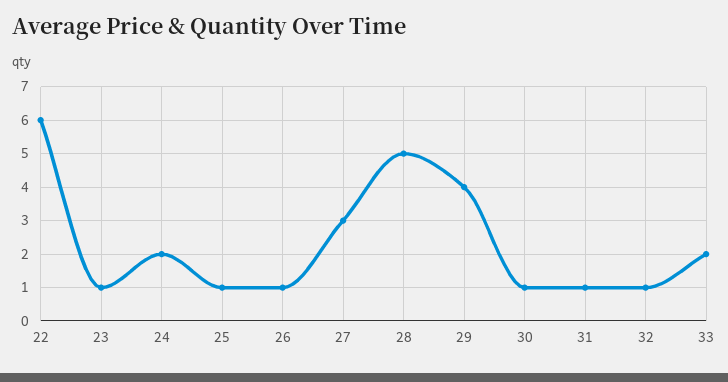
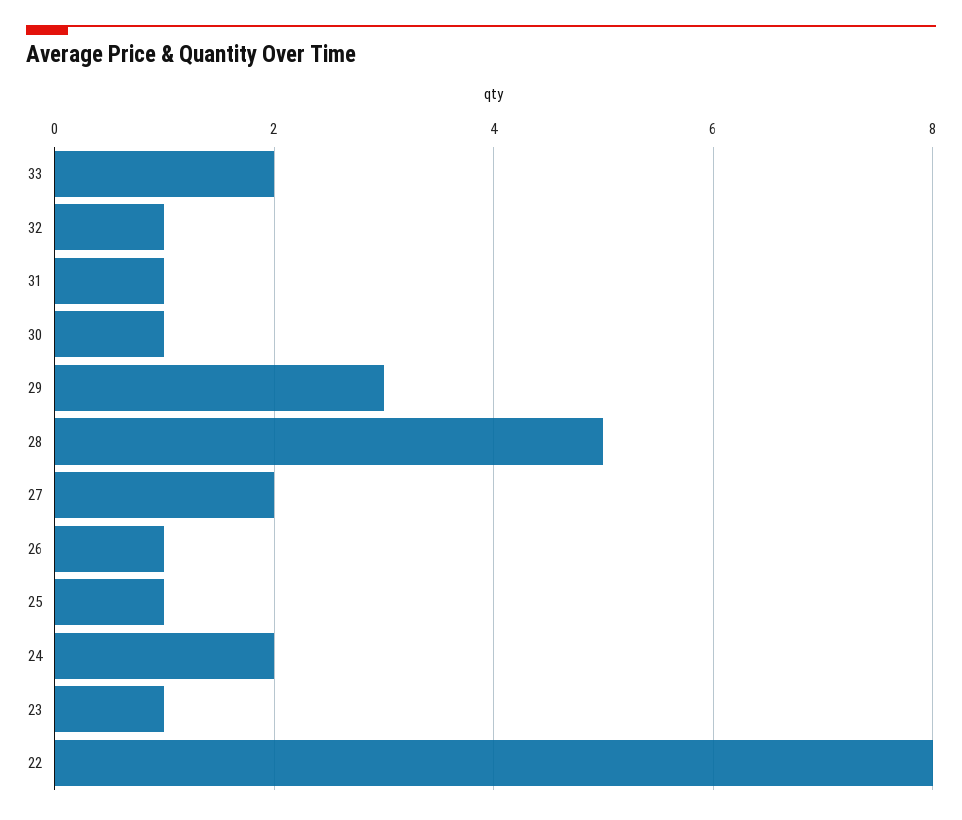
22: 6 -> 8
27: 3 -> 2
29: 4 -> 3

